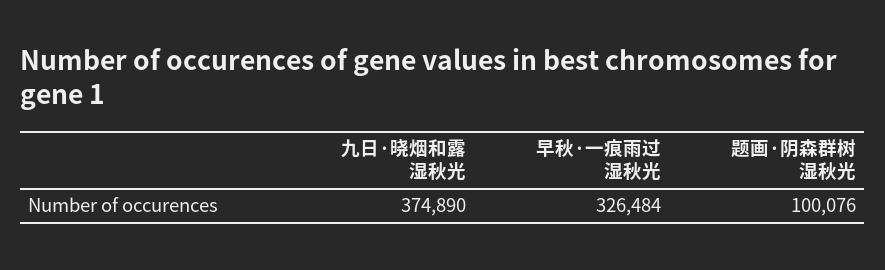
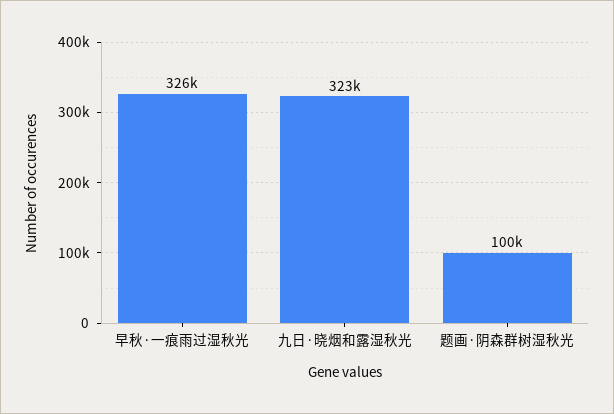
九日·晓烟和露湿秋光: 374890 -> 323000

